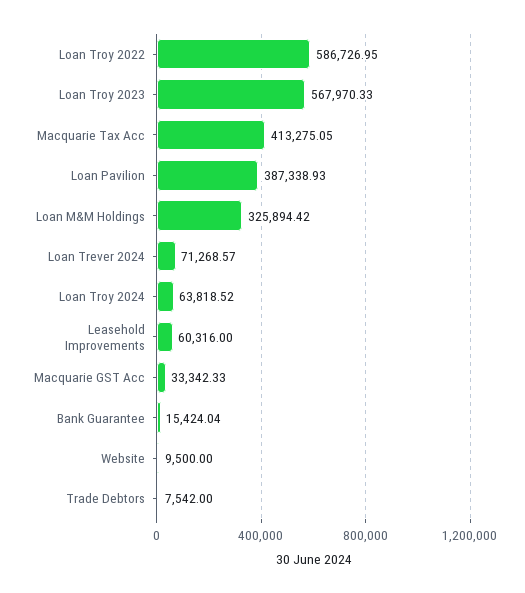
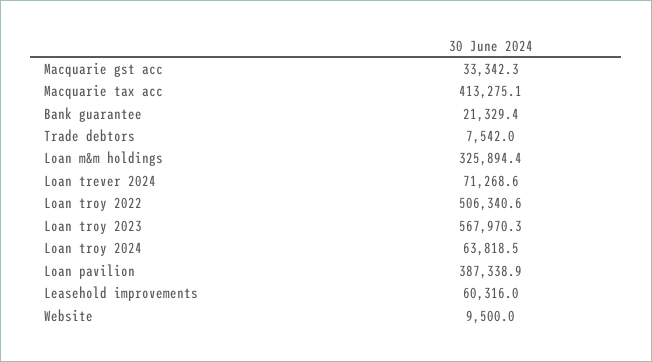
Loan Troy 2022: 586726.95 -> 506340.6
Bank Guarantee: 15424.04 -> 21329.4

